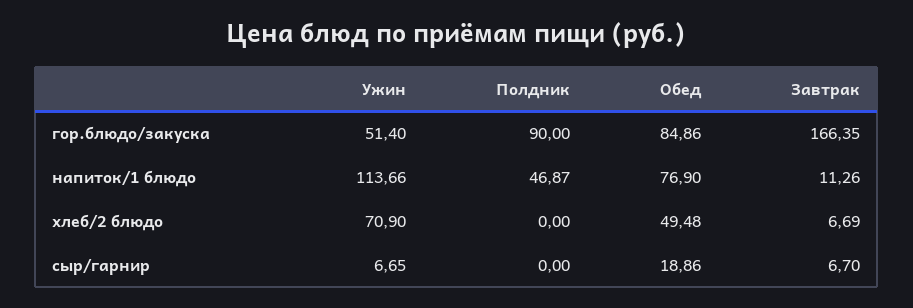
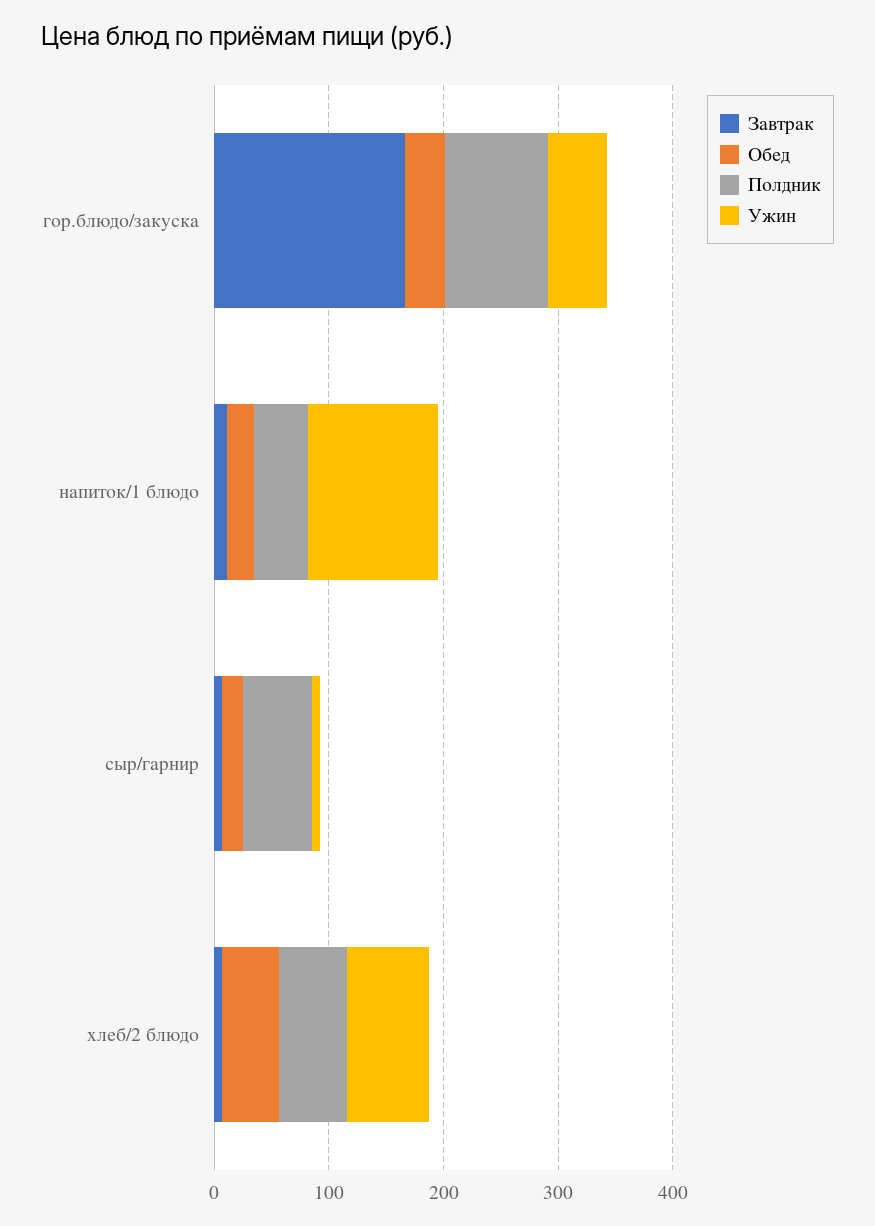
Обед, гор.блюдо/закуска: 84.86 -> 40
Обед, напиток/1 блюдо: 76.9 -> 20
Полдник, хлеб/2 блюдо: 0 -> 60
Полдник, сыр/гарнир: 0 -> 60

